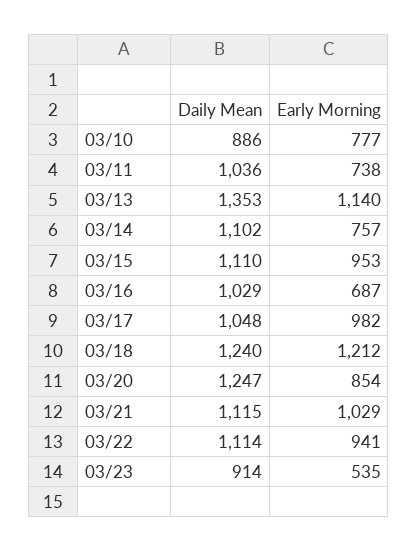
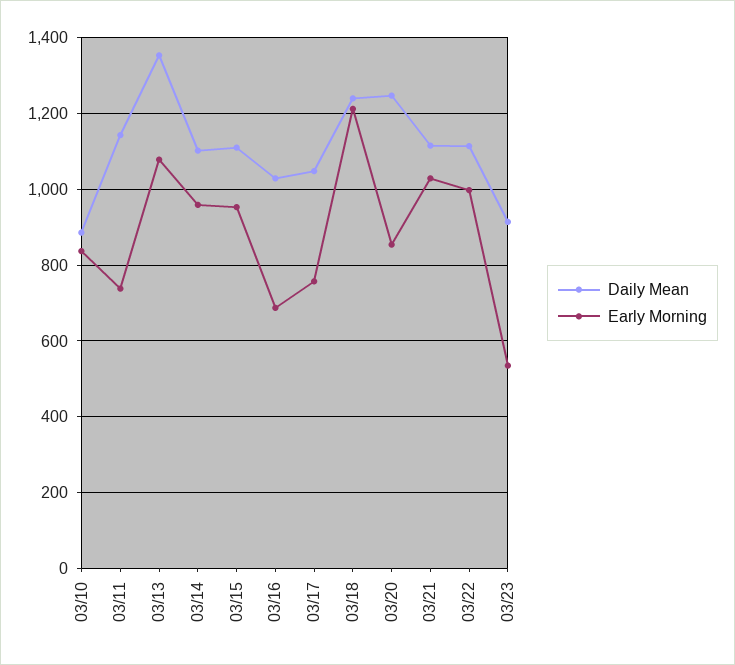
Early Morning, 03/10: 777 -> 840
Daily Mean, 03/11: 1036 -> 1140
Early Morning, 03/13: 1140 -> 1080
Early Morning, 03/14: 757 -> 960
Early Morning, 03/17: 982 -> 760
Early Morning, 03/22: 941 -> 1000

